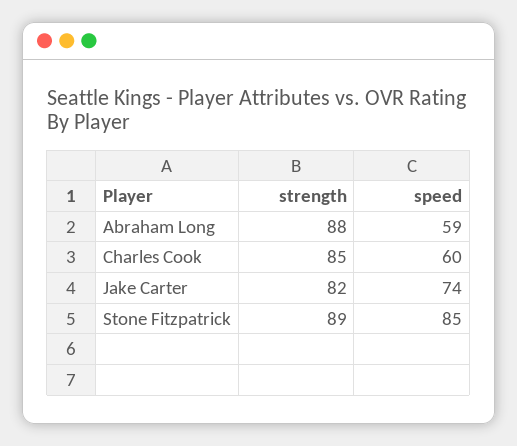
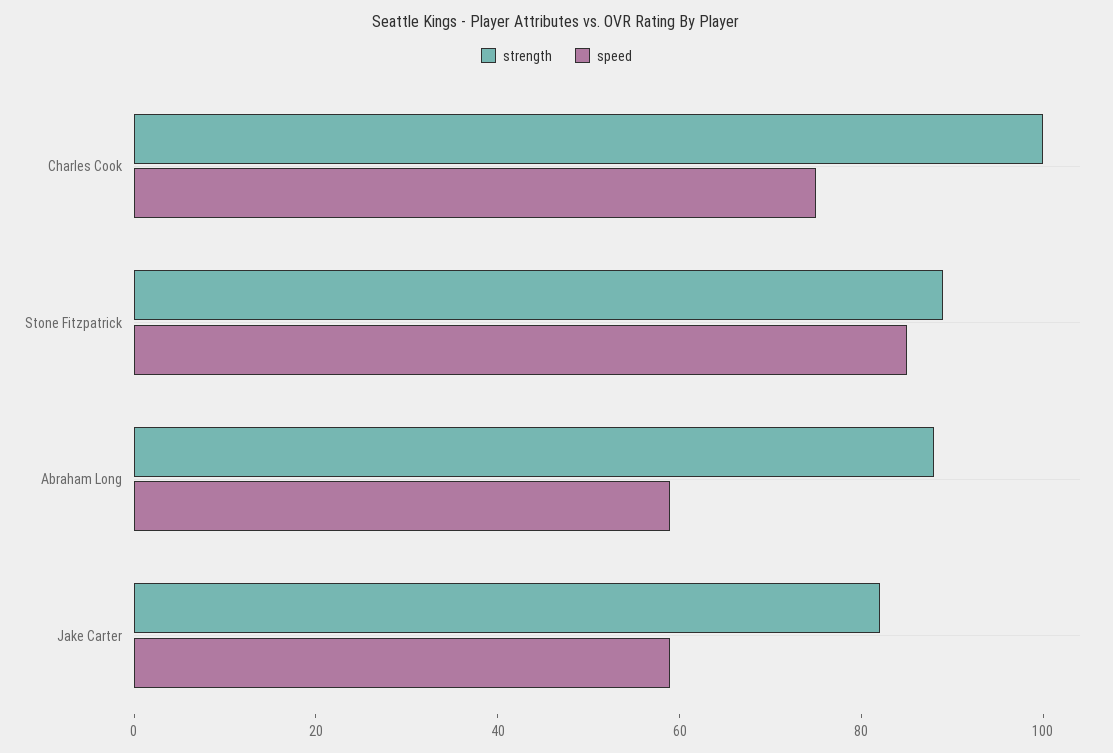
strength, Charles Cook: 85 -> 100
speed, Charles Cook: 60 -> 75
speed, Jake Carter: 74 -> 60

